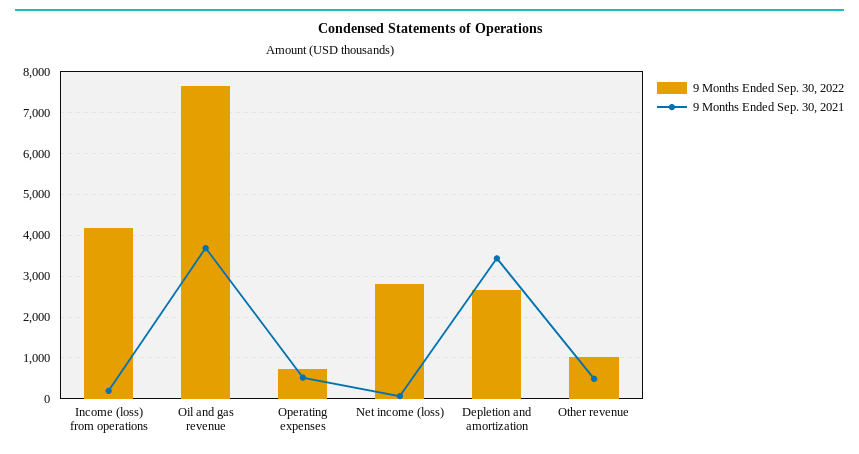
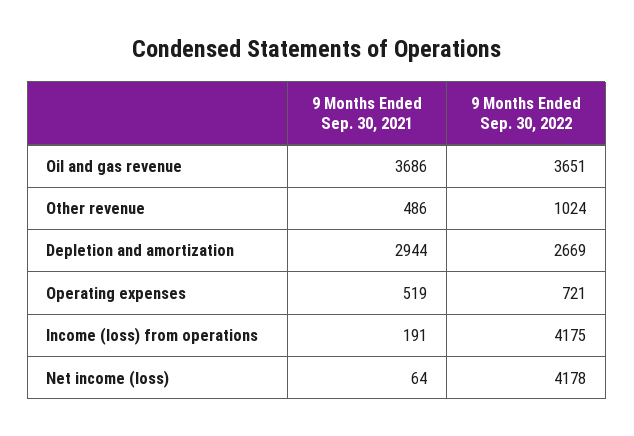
9 Months Ended Sep. 30, 2022, Oil and gas revenue: 7600 -> 3651
9 Months Ended Sep. 30, 2022, Net income (loss): 2800 -> 4178
9 Months Ended Sep. 30, 2021, Depletion and amortization: 3400 -> 2944

